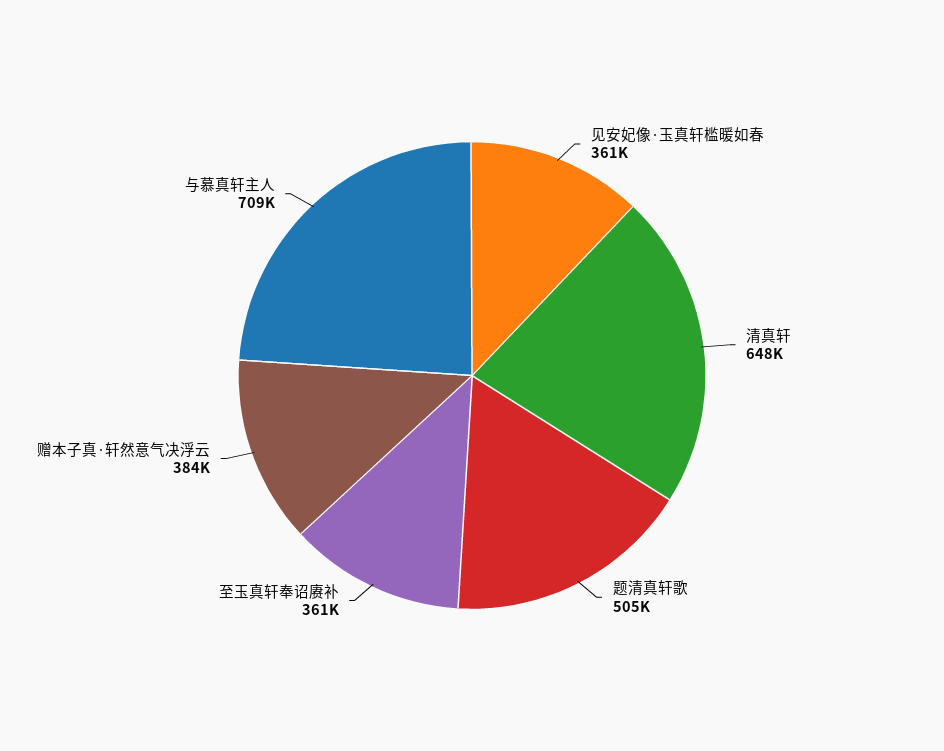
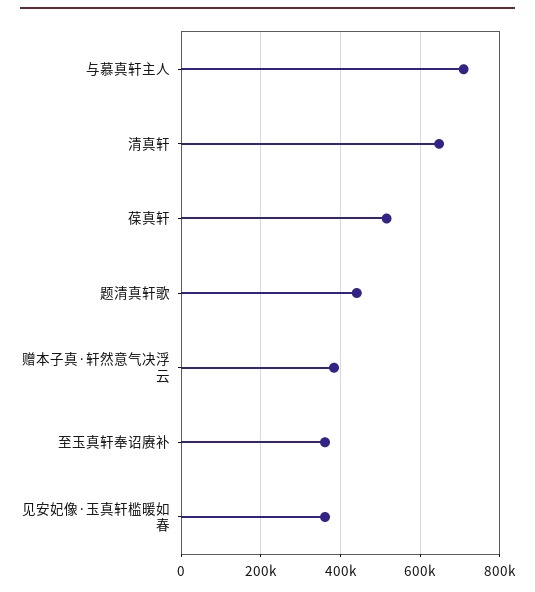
题清真轩歌: 505000 -> 440000
葆真轩: none -> 520000

